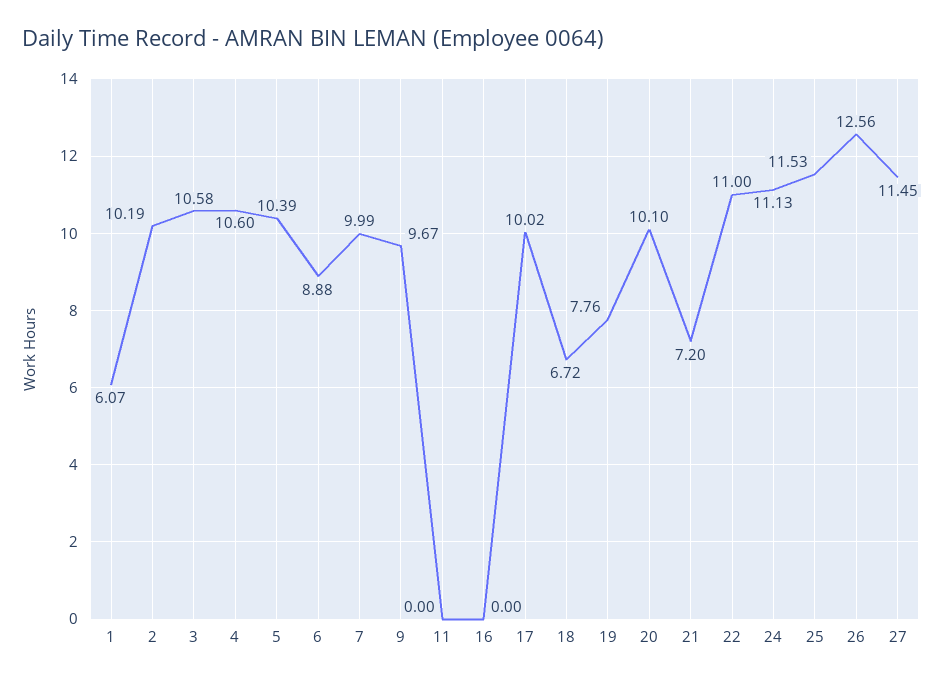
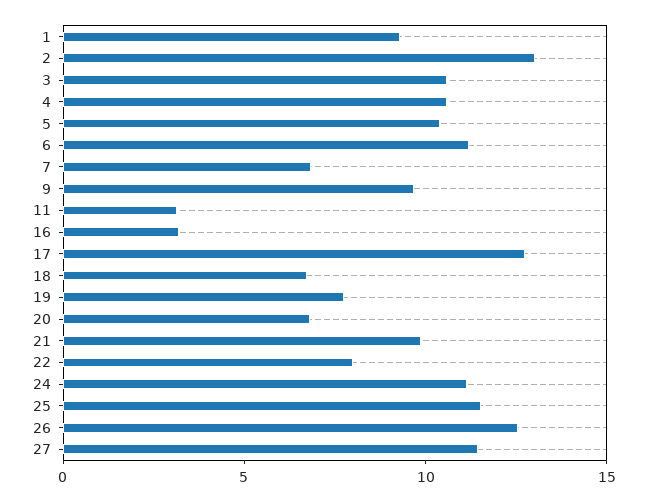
1: 6.07 -> 9
2: 10.19 -> 13
6: 8.88 -> 11
7: 9.99 -> 7
11: 0 -> 3
16: 0 -> 3
17: 10.02 -> 13
20: 10.1 -> 7
21: 7.2 -> 10
22: 11 -> 8

